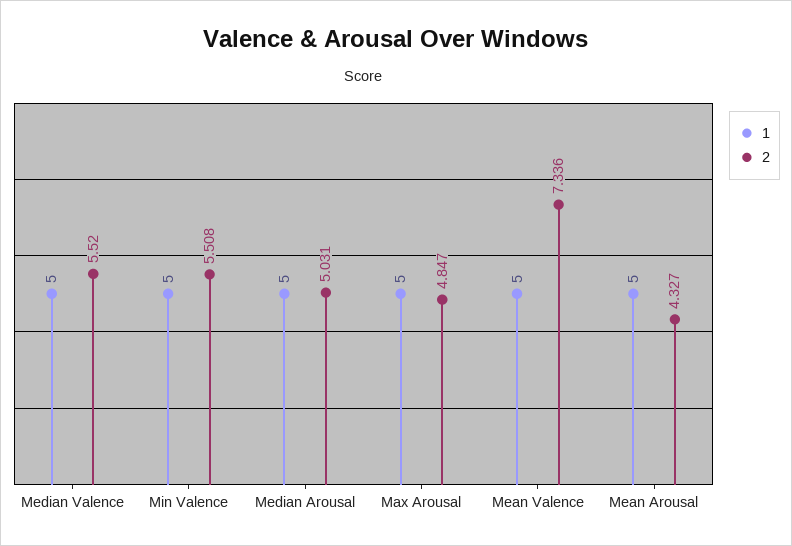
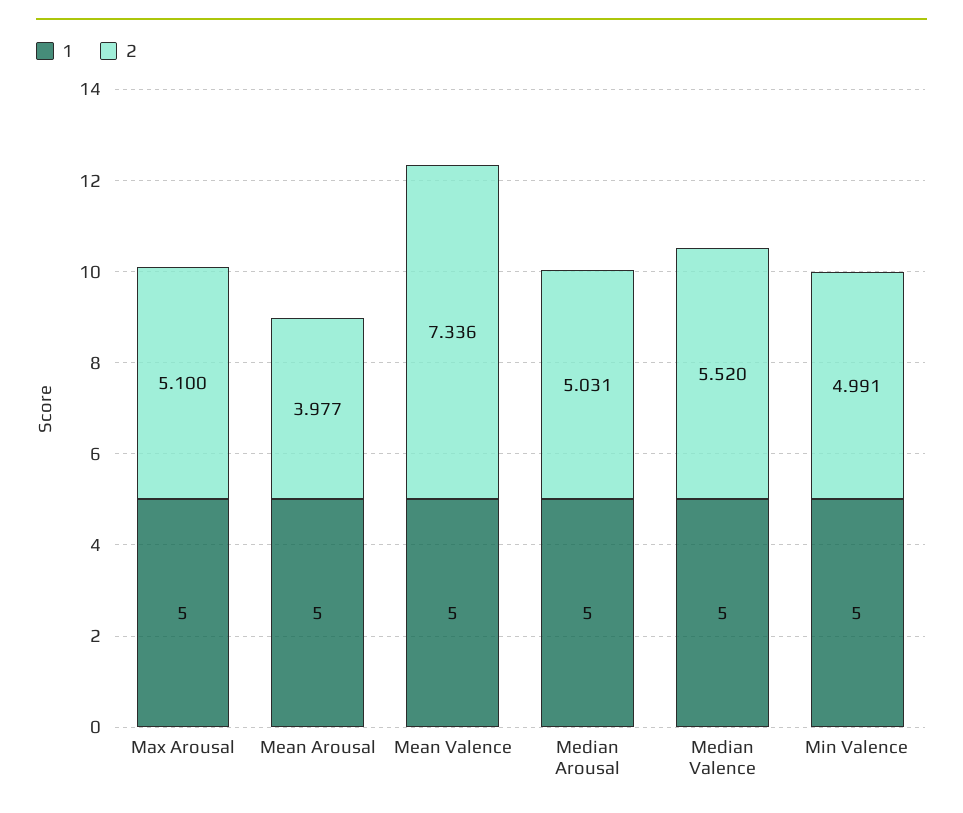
2, Min Valence: 5.508 -> 4.991
2, Max Arousal: 4.847 -> 5.1
2, Mean Arousal: 4.327 -> 3.977

